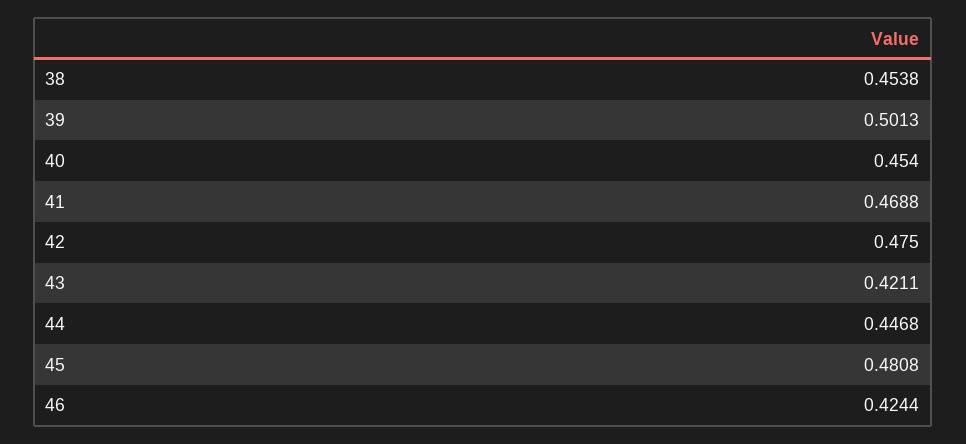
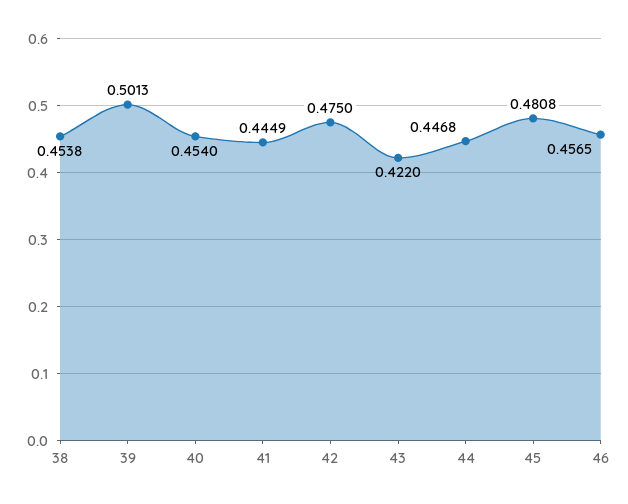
41: 0.4688 -> 0.4449
43: 0.4211 -> 0.422
46: 0.4244 -> 0.4565

